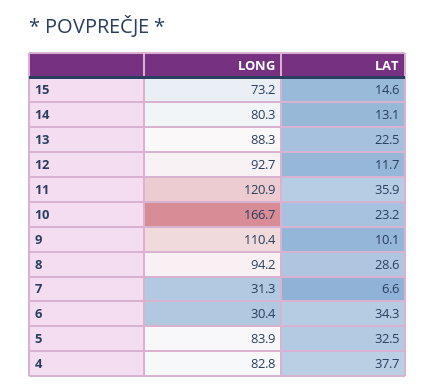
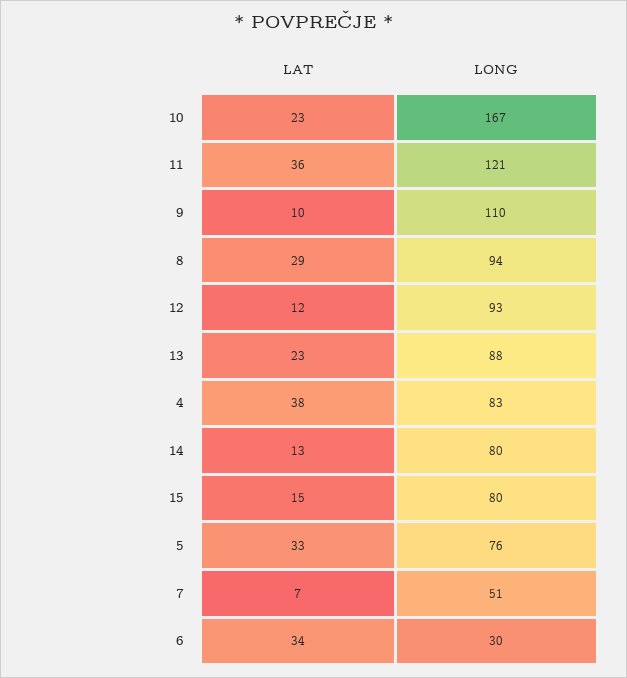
LONG, 15: 73.2 -> 80
LONG, 7: 31.3 -> 51
LONG, 5: 83.9 -> 76

